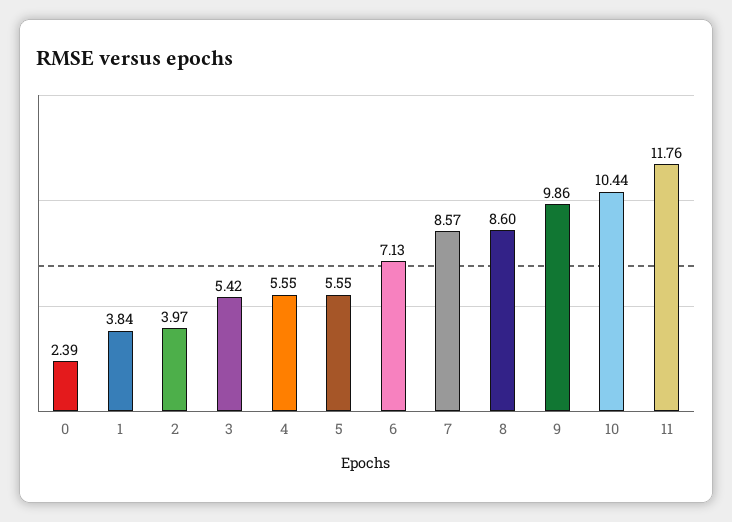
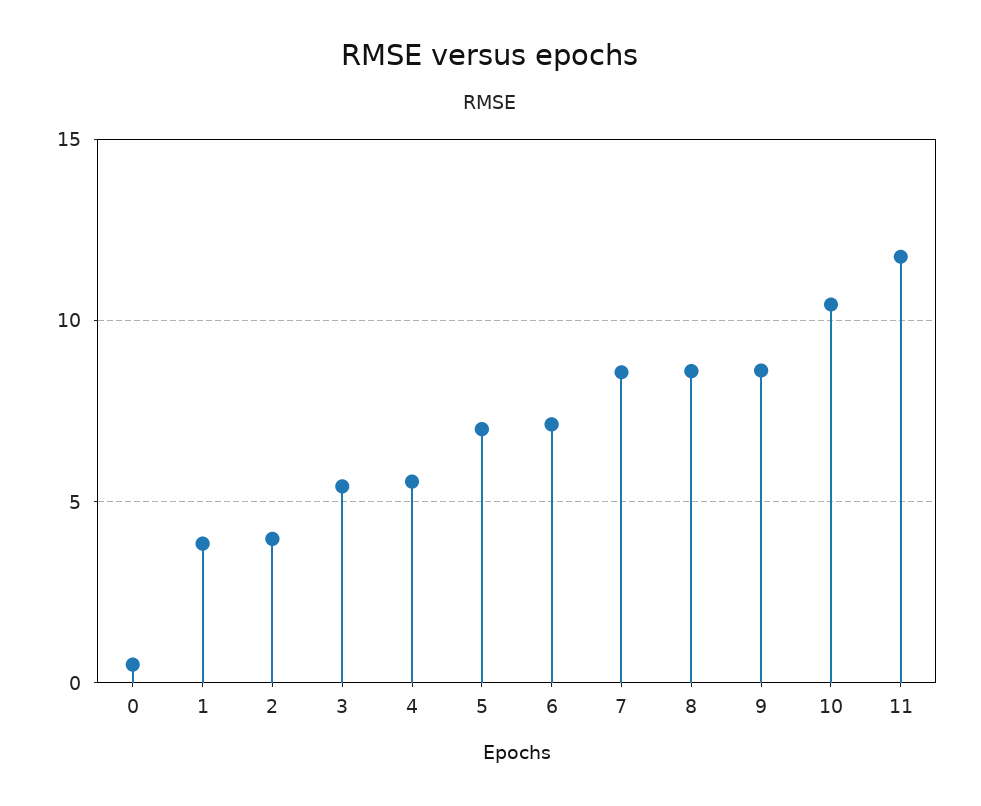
0: 2.39 -> 0.5
5: 5.55 -> 7
9: 9.86 -> 8.5

